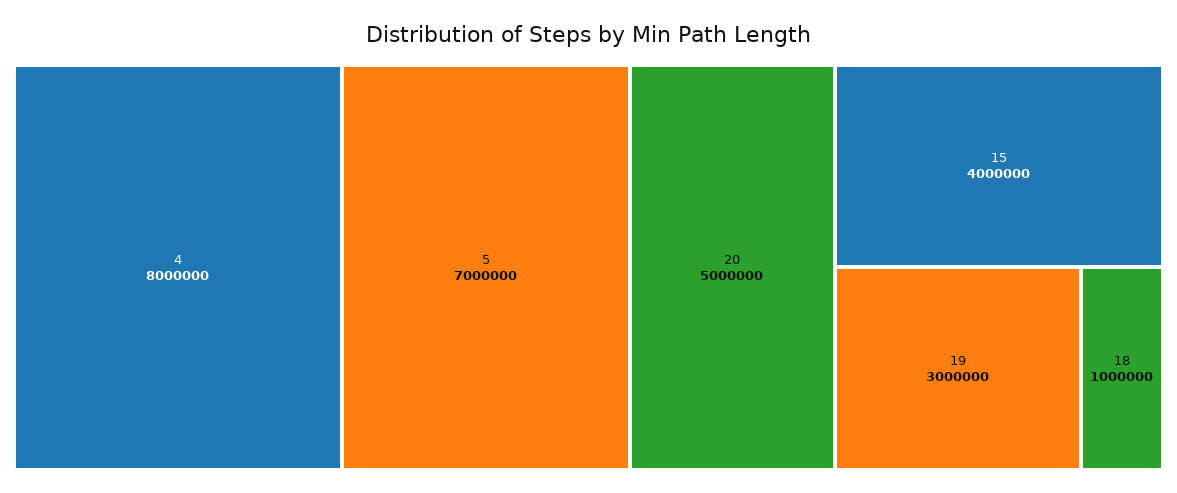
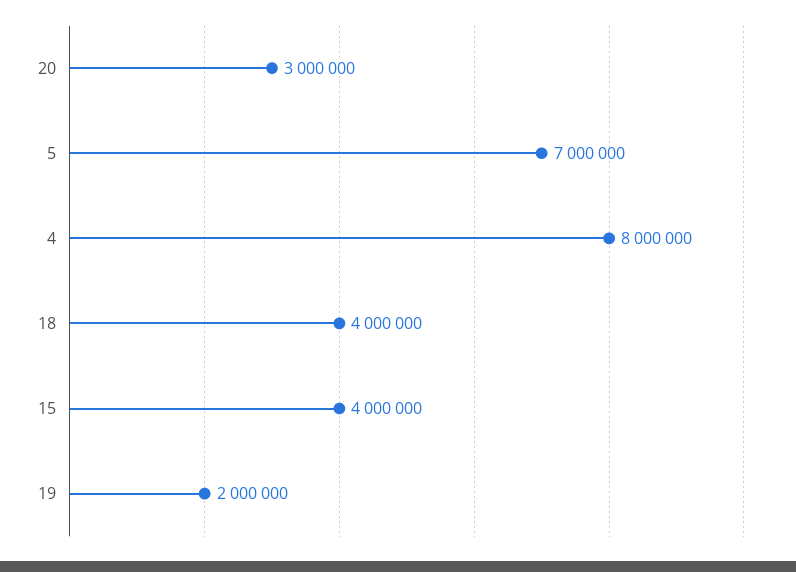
20: 5000000 -> 3000000
19: 3000000 -> 2000000
18: 1000000 -> 4000000

